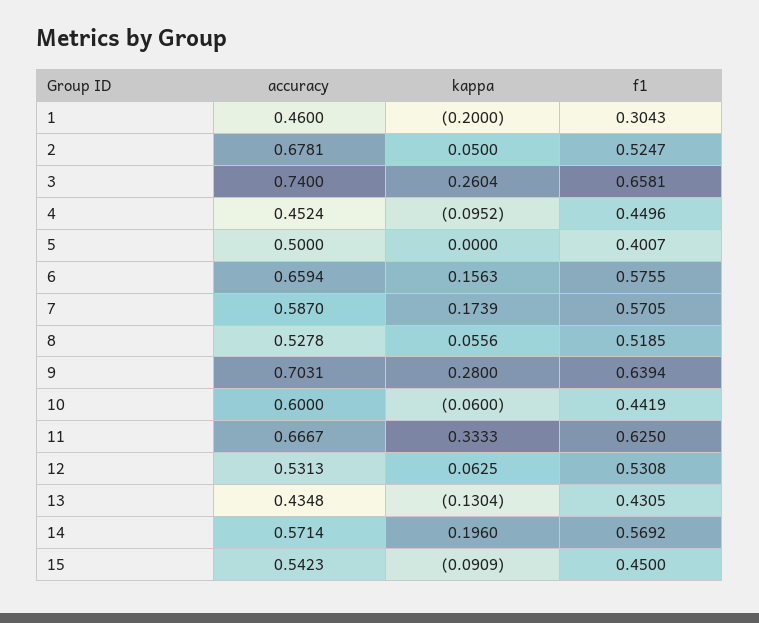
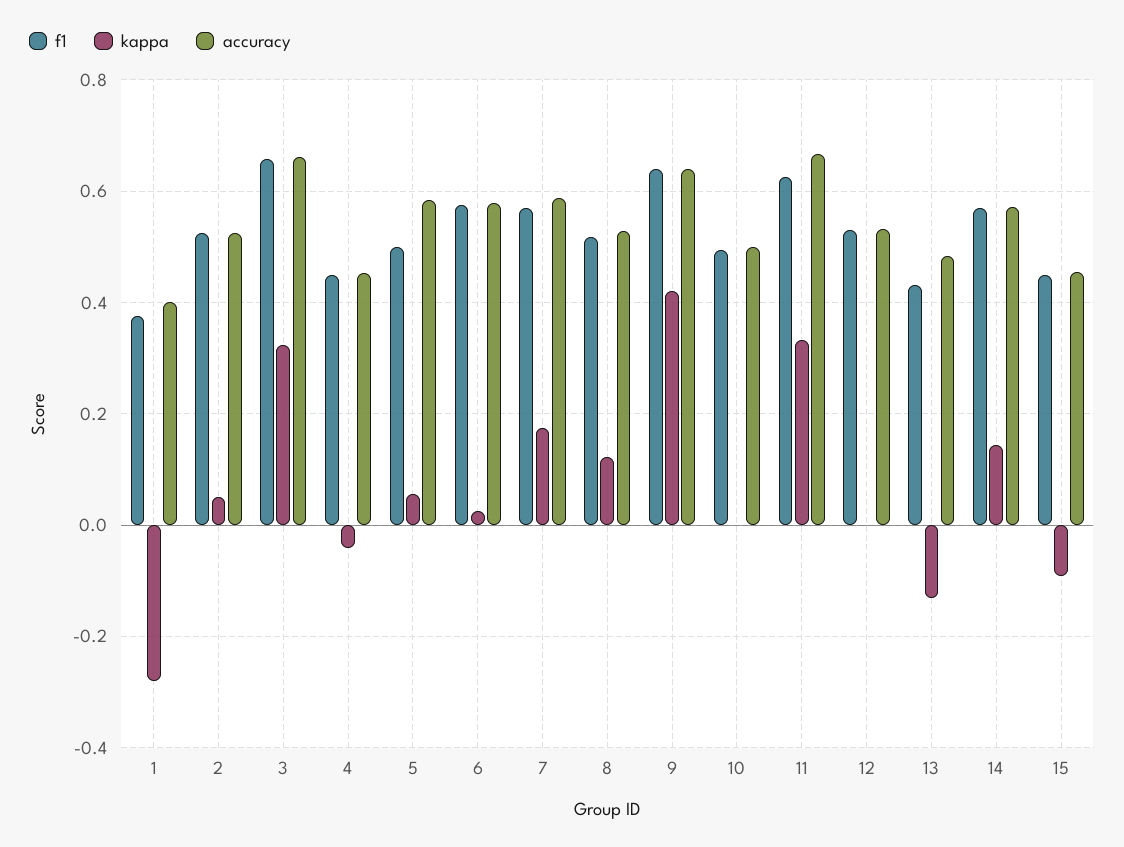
accuracy, 1: 0.46 -> 0.4
kappa, 1: -0.2 -> -0.28
f1, 1: 0.3043 -> 0.38
accuracy, 2: 0.6781 -> 0.52
accuracy, 3: 0.74 -> 0.66
kappa, 3: 0.2604 -> 0.32
kappa, 4: -0.0952 -> -0.04
accuracy, 5: 0.5 -> 0.58
kappa, 5: 0 -> 0.06
f1, 5: 0.4007 -> 0.5
accuracy, 6: 0.6594 -> 0.58
kappa, 6: 0.1563 -> 0.02
kappa, 8: 0.0556 -> 0.12
accuracy, 9: 0.7031 -> 0.64
kappa, 9: 0.28 -> 0.42
accuracy, 10: 0.6 -> 0.5
kappa, 10: -0.06 -> 0
f1, 10: 0.4419 -> 0.5
kappa, 12: 0.0625 -> 0
accuracy, 13: 0.4348 -> 0.48
kappa, 14: 0.196 -> 0.14
accuracy, 15: 0.5423 -> 0.46

